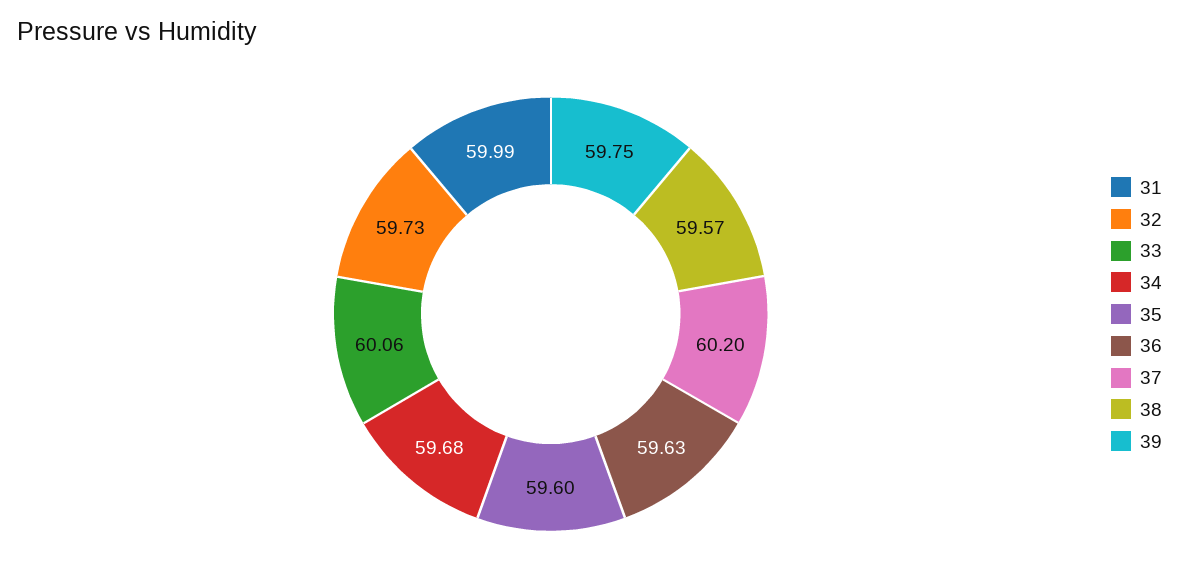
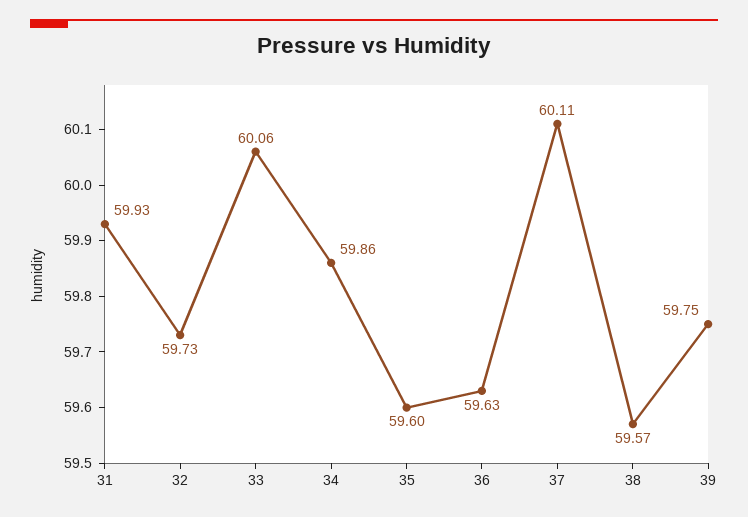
31: 59.99 -> 59.93
34: 59.68 -> 59.86
37: 60.2 -> 60.11

